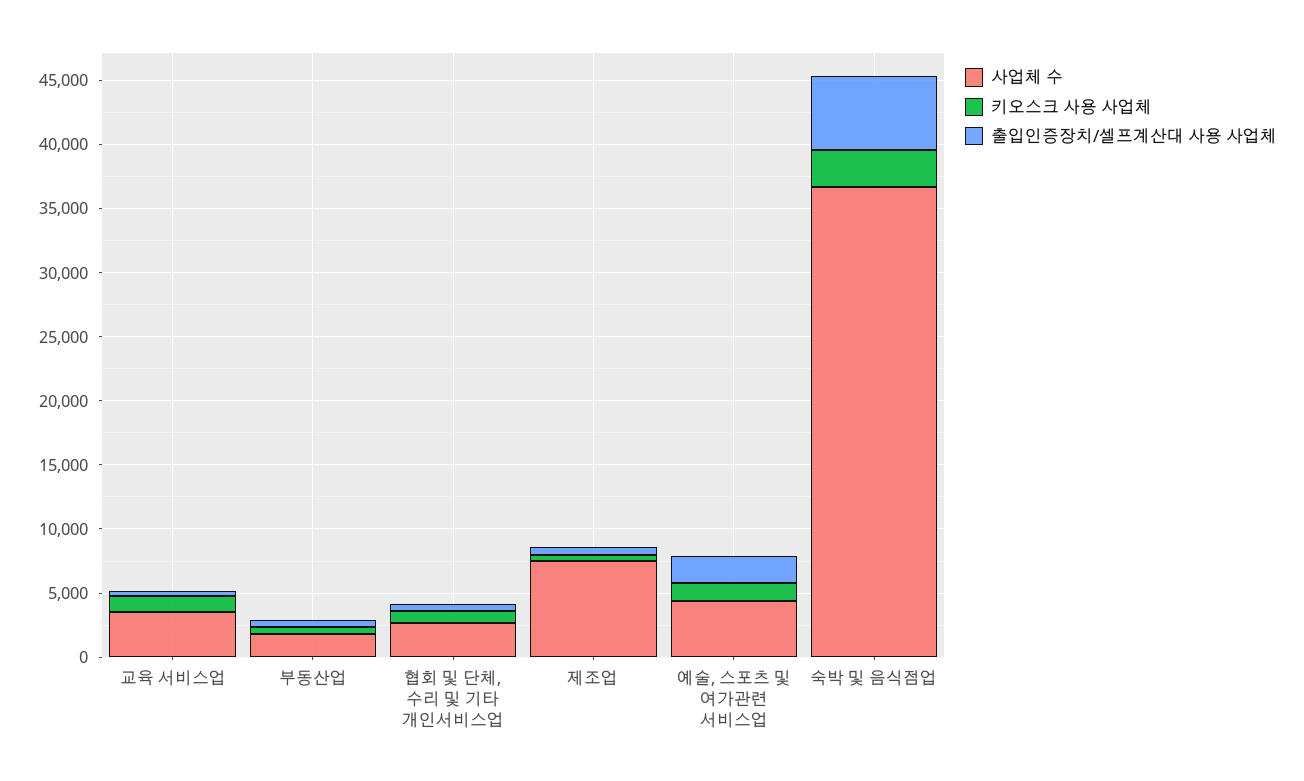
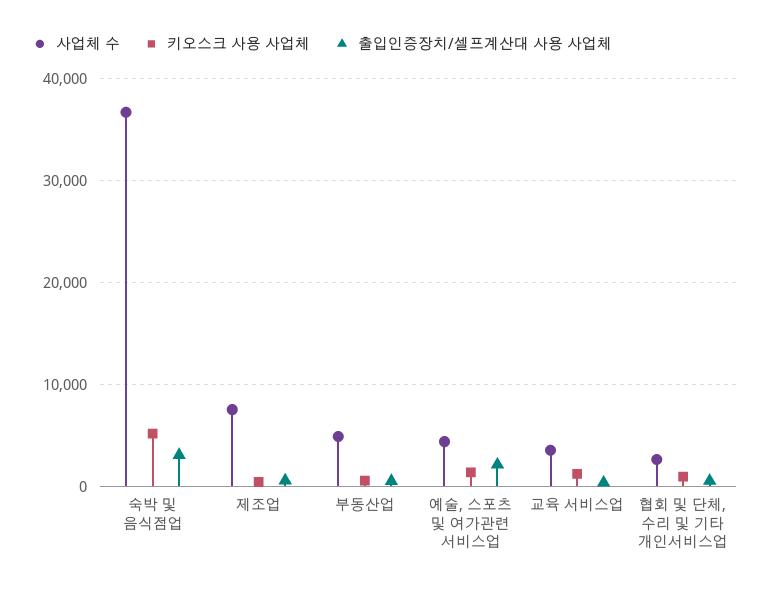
사업체 수, 부동산업: 2000 -> 5000
키오스크 사용 사업체, 숙박 및 음식점업: 3000 -> 5000
출입인증장치/셀프계산대 사용 사업체, 숙박 및 음식점업: 6000 -> 3000

